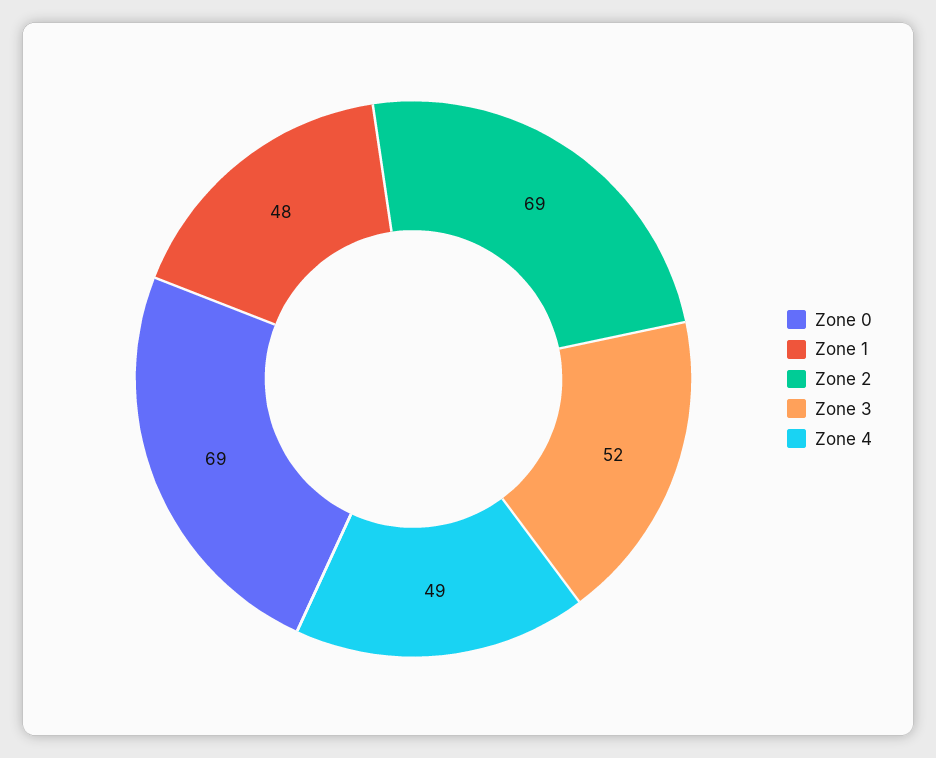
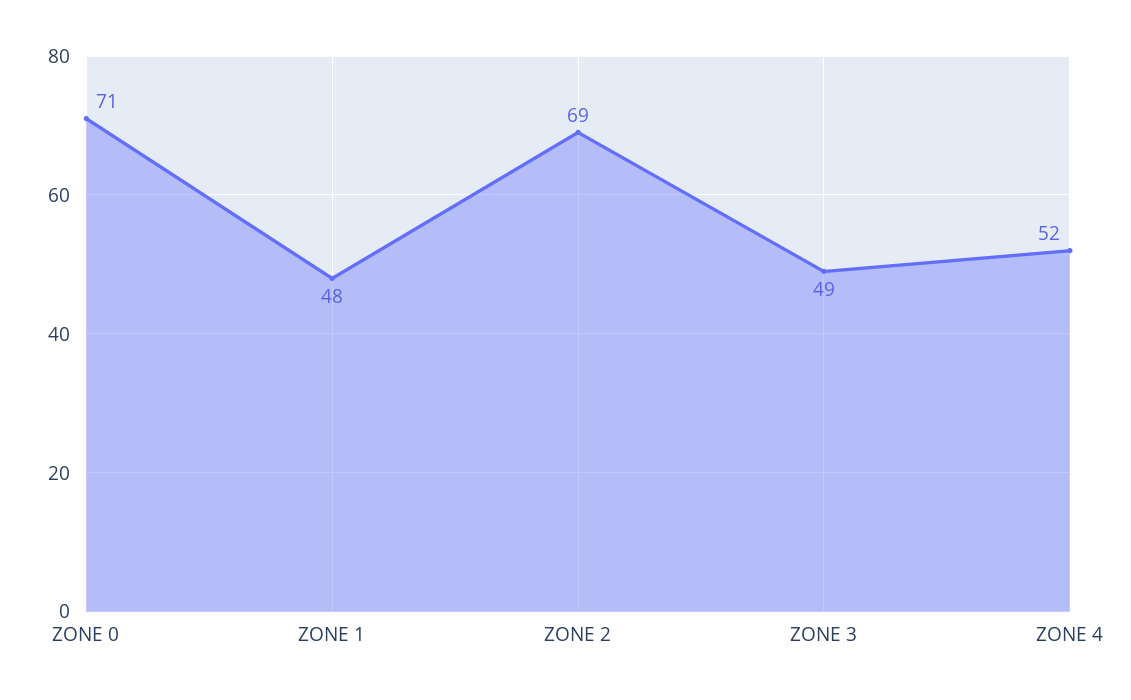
Zone 0: 69 -> 71
Zone 3: 52 -> 49
Zone 4: 49 -> 52

